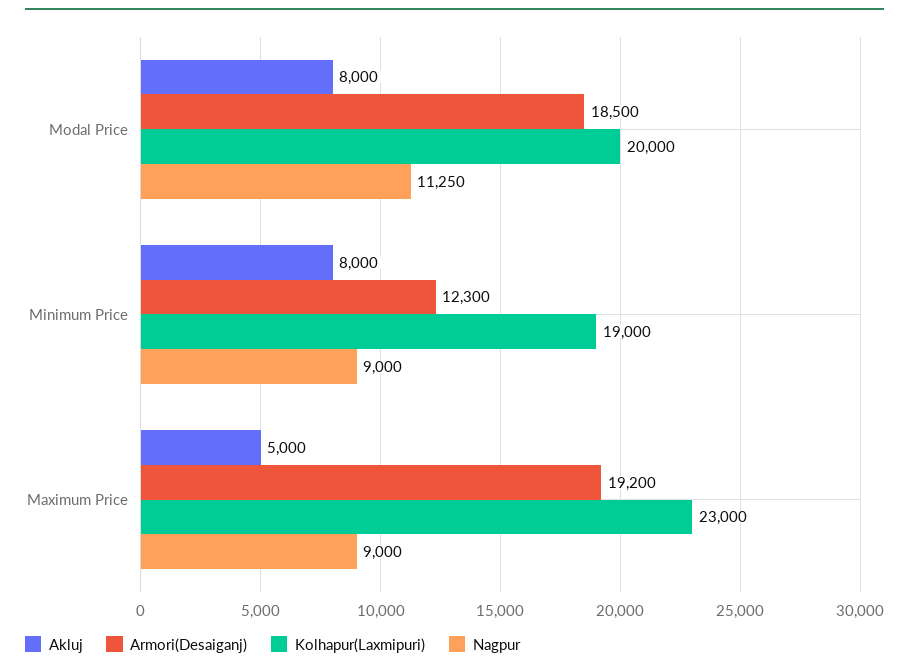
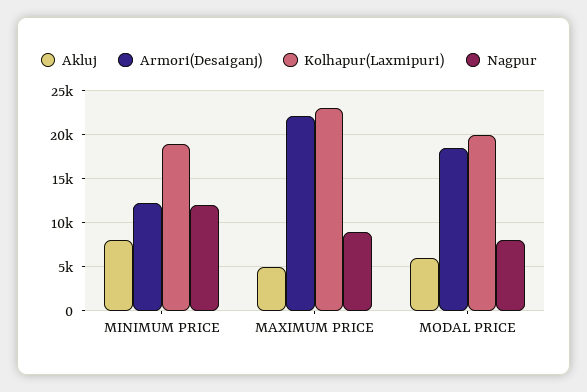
Akluj, Modal Price: 8000 -> 6000
Nagpur, Modal Price: 11250 -> 8000
Nagpur, Minimum Price: 9000 -> 12000
Armori(Desaiganj), Maximum Price: 19200 -> 22000

